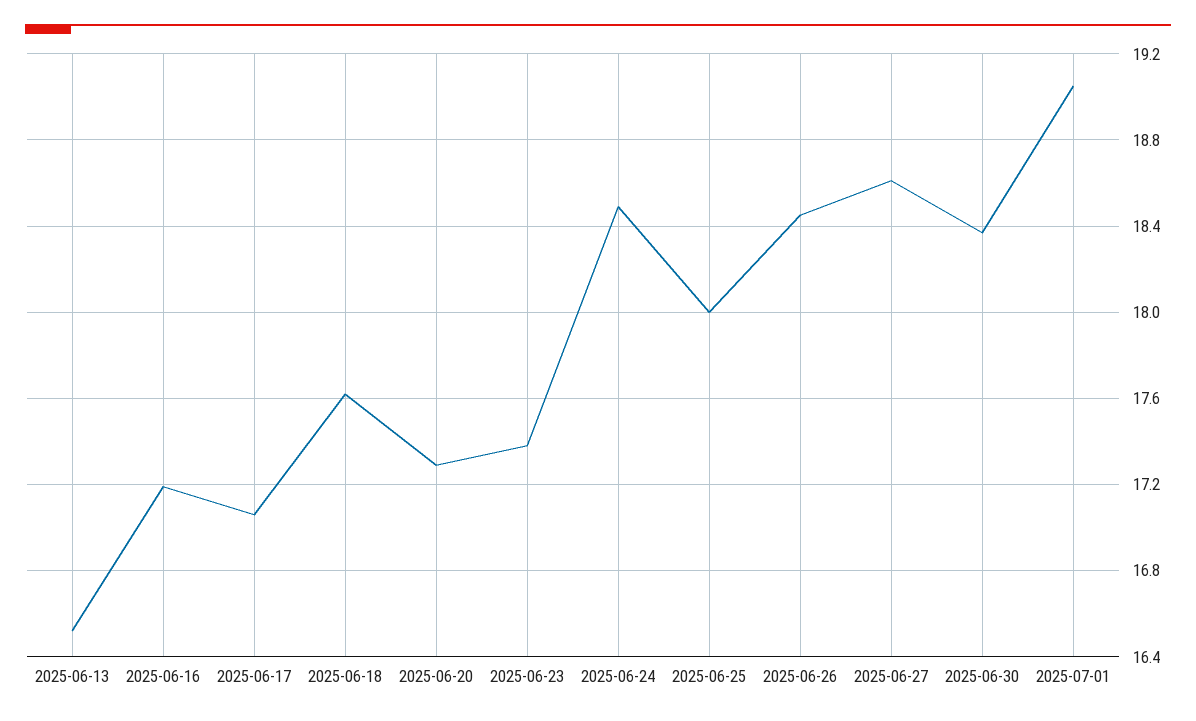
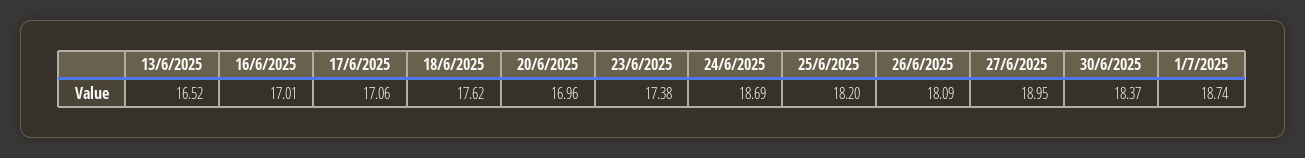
2025-06-16: 17.2 -> 17.01
2025-06-20: 17.3 -> 16.96
2025-06-24: 18.5 -> 18.69
2025-06-25: 18 -> 18.2
2025-06-26: 18.45 -> 18.09
2025-06-27: 18.6 -> 18.95
2025-07-01: 19.05 -> 18.74

